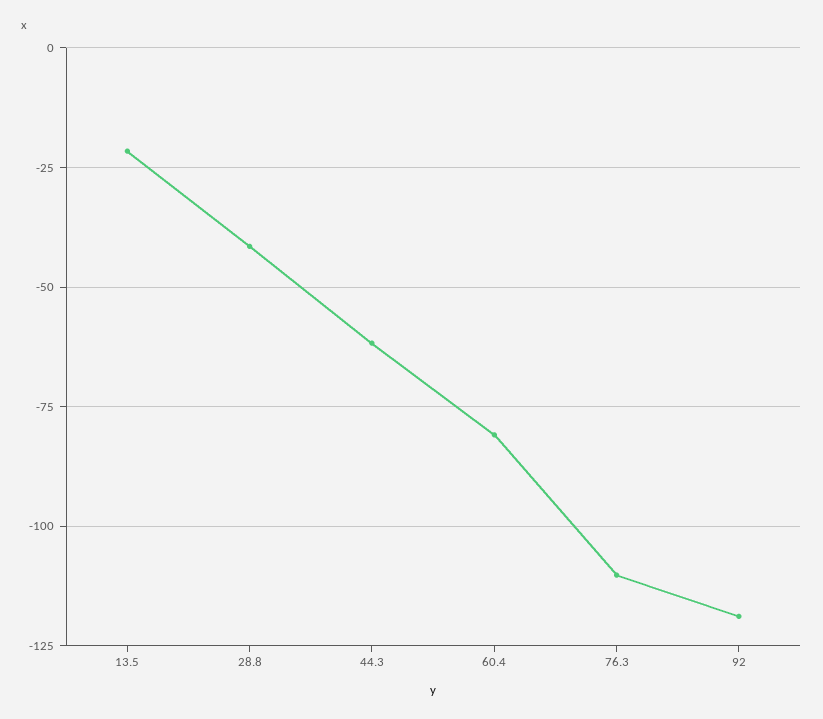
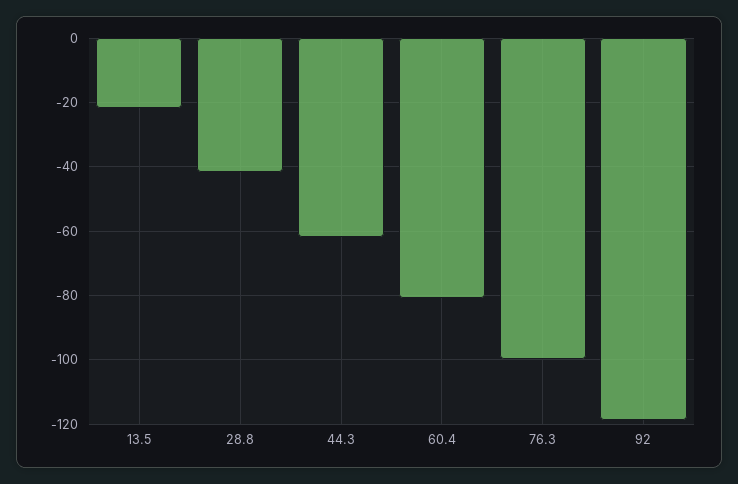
76.3: -110 -> -100

